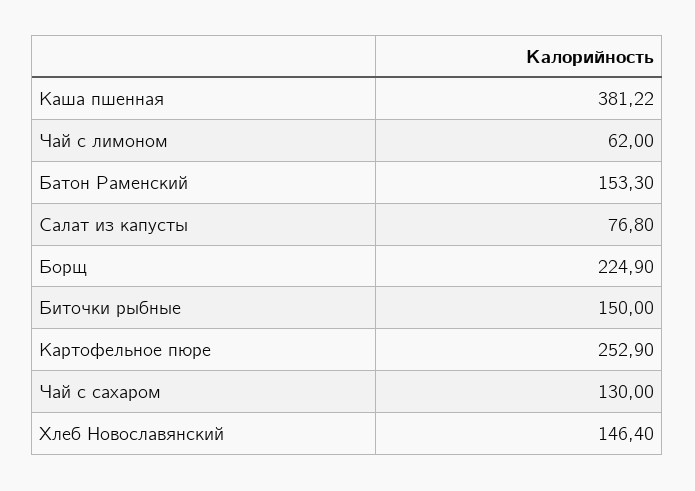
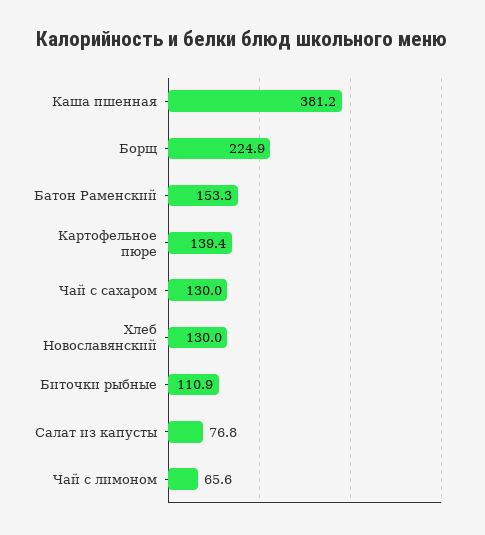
Чай с лимоном: 62 -> 65.6
Биточки рыбные: 150 -> 110.9
Картофельное пюре: 252.9 -> 139.4
Хлеб Новославянский: 146.4 -> 130

